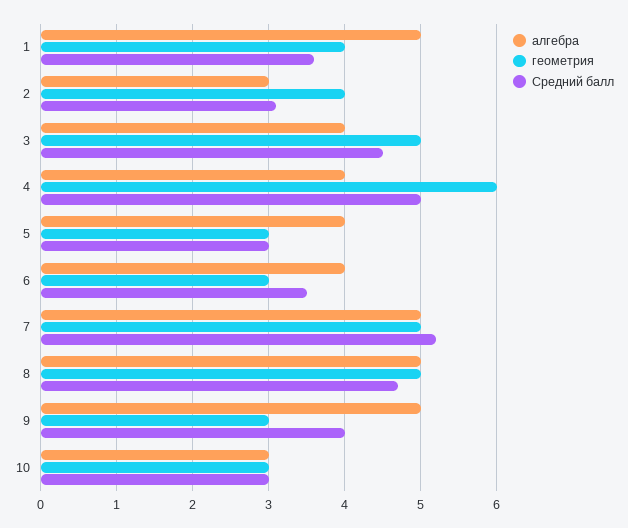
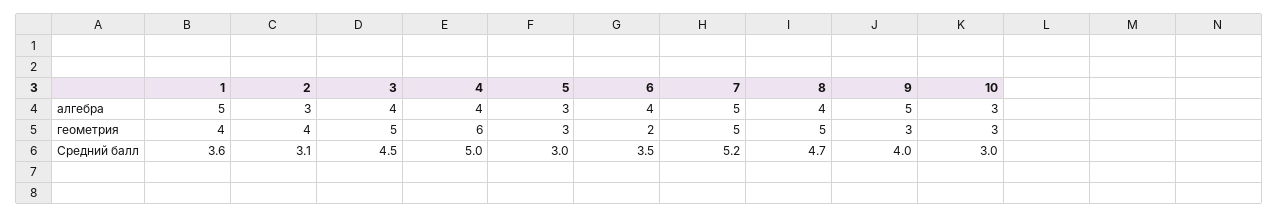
алгебра, 5: 4 -> 3
геометрия, 6: 3 -> 2
алгебра, 8: 5 -> 4

